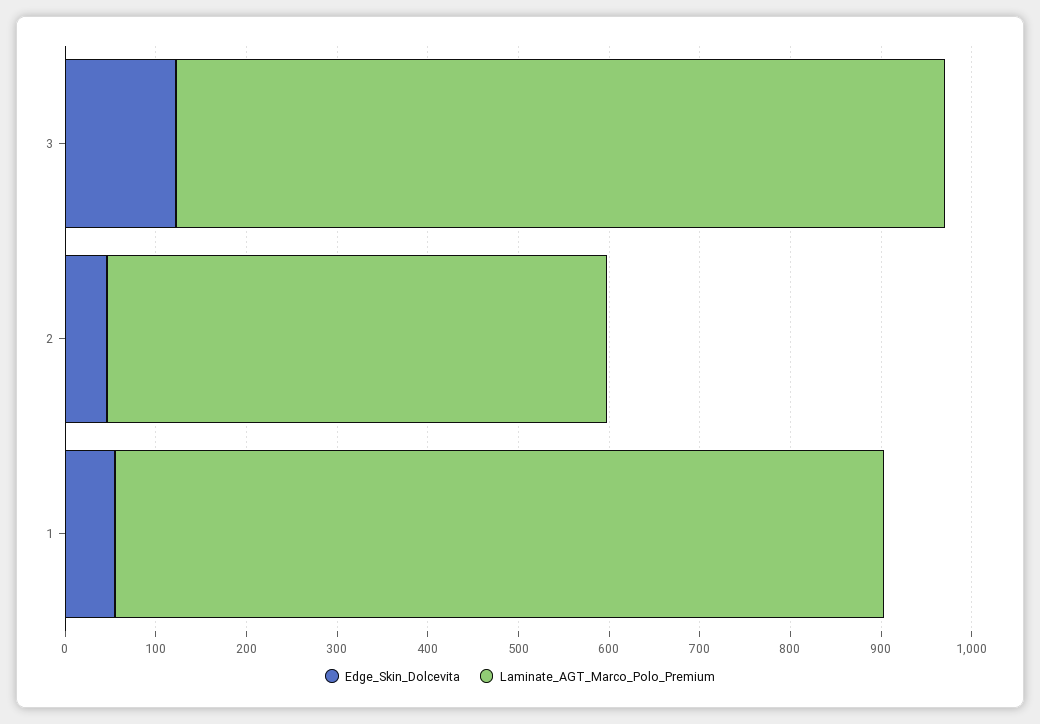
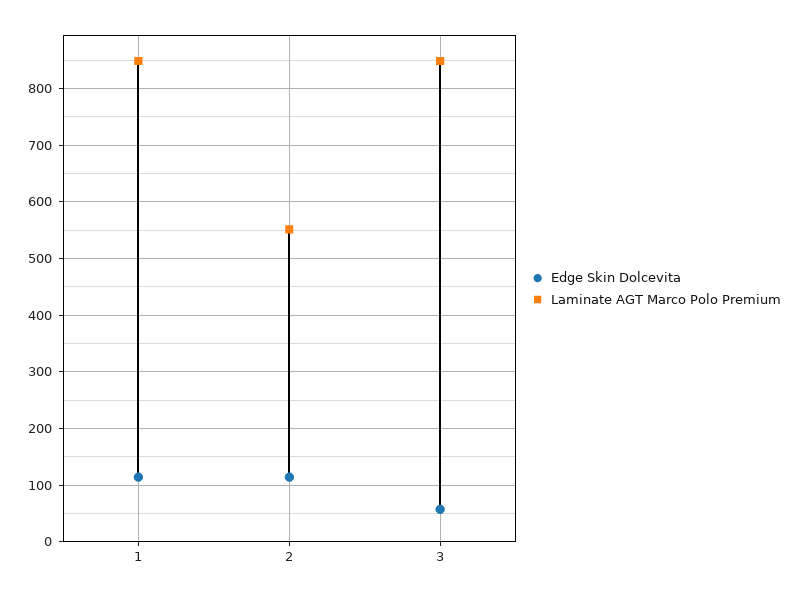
Edge_Skin_Dolcevita, 3: 120 -> 60
Edge_Skin_Dolcevita, 2: 40 -> 120
Edge_Skin_Dolcevita, 1: 60 -> 120

